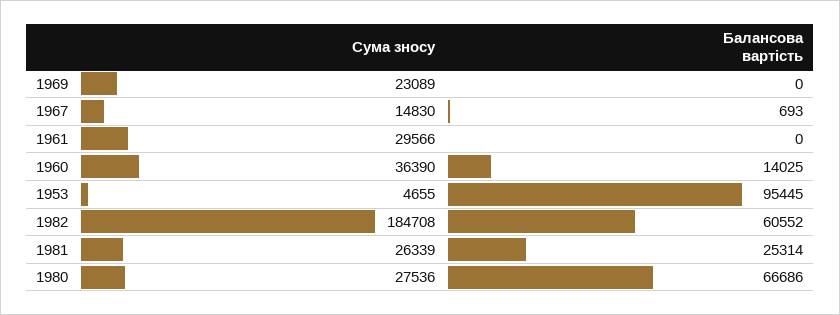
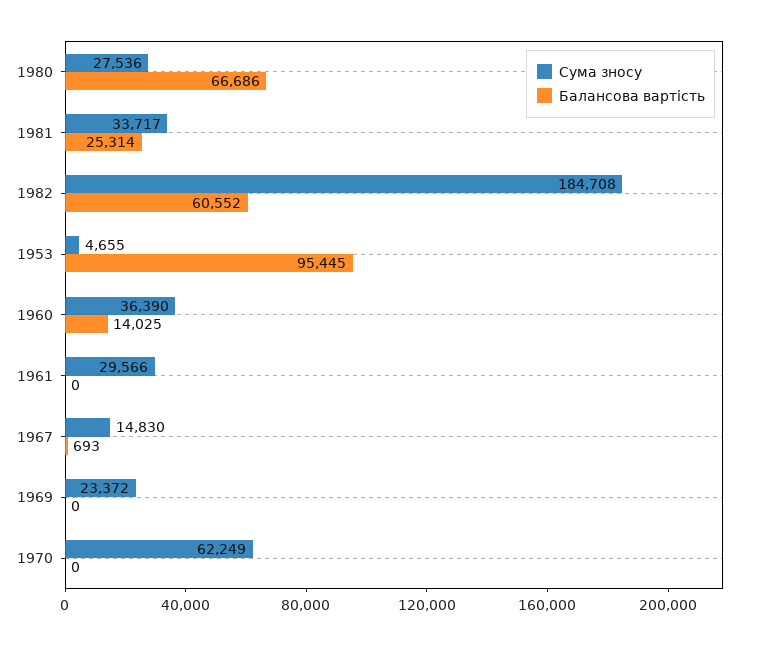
Сума зносу, 1969: 23089 -> 23372
Сума зносу, 1981: 26339 -> 33717
Сума зносу, 1970: none -> 62249
Балансова вартість, 1970: none -> 0

